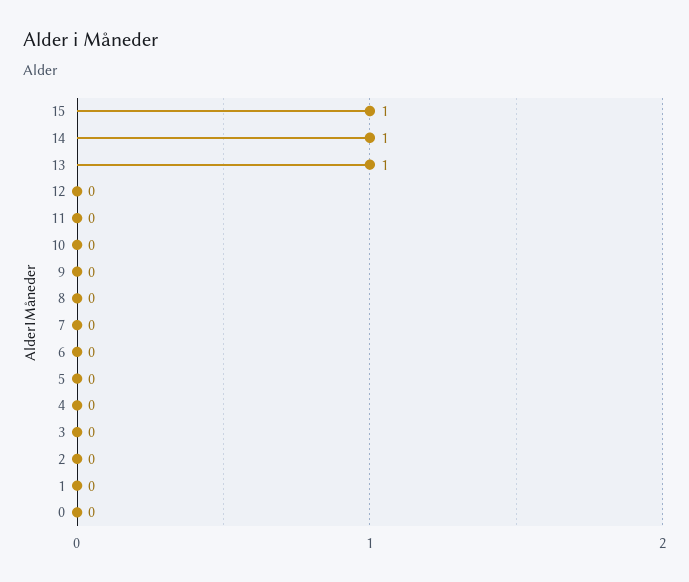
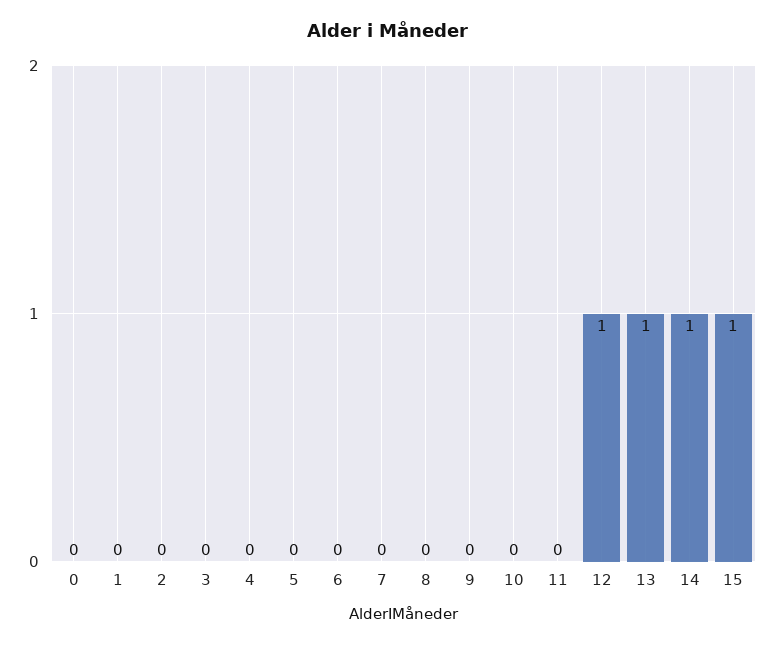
12: 0 -> 1

